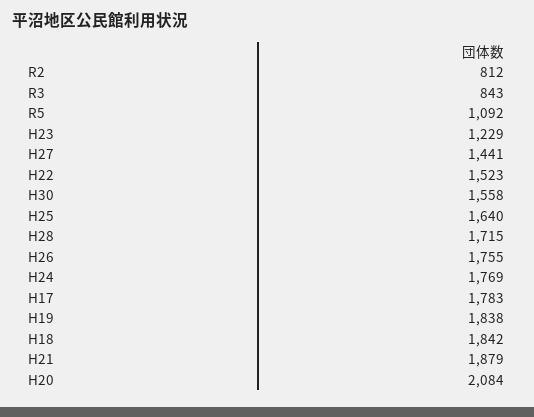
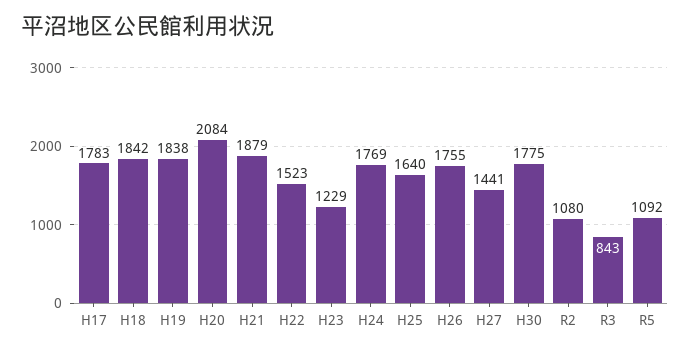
R2: 812 -> 1080
H30: 1558 -> 1775
H28: 1715 -> none

